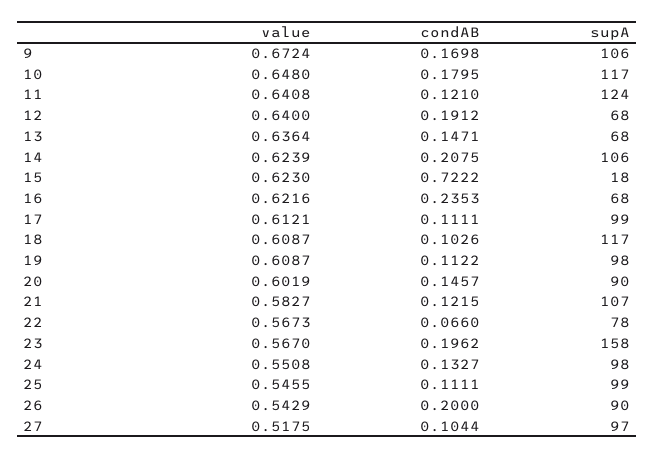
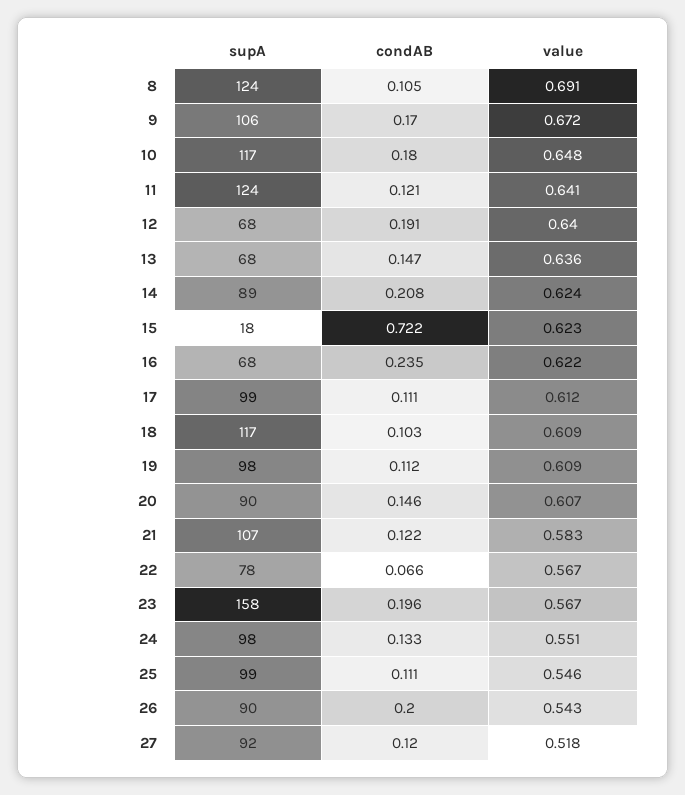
supA, 14: 106 -> 89
value, 20: 0.6019 -> 0.607
condAB, 27: 0.1044 -> 0.12
supA, 27: 97 -> 92
supA, 8: none -> 124
condAB, 8: none -> 0.105
value, 8: none -> 0.691

